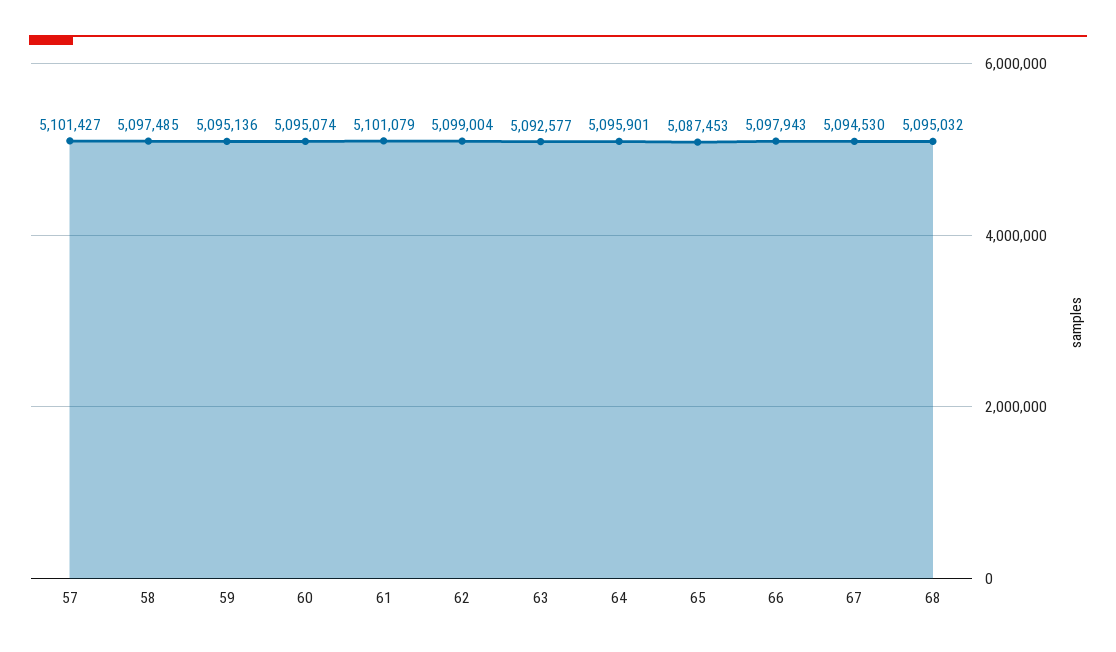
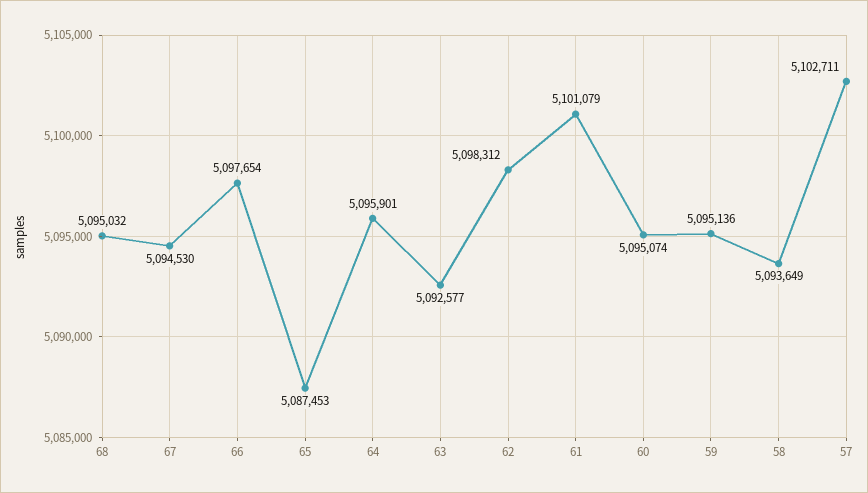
57: 5101427 -> 5102711
58: 5097485 -> 5093649
62: 5099004 -> 5098312
66: 5097943 -> 5097654

